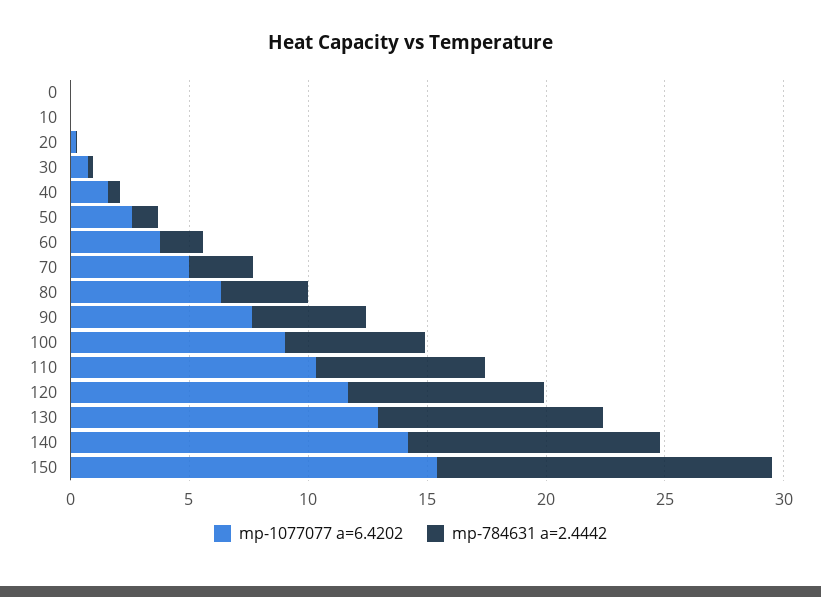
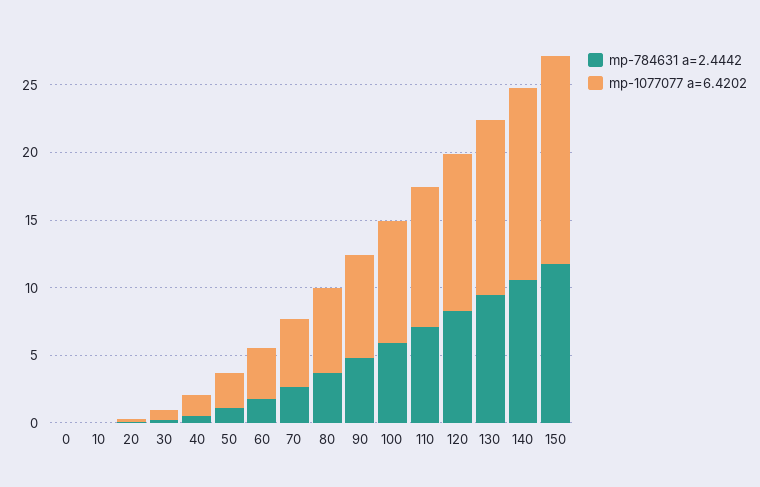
mp-784631 a=2.4442, 150: 14 -> 12

